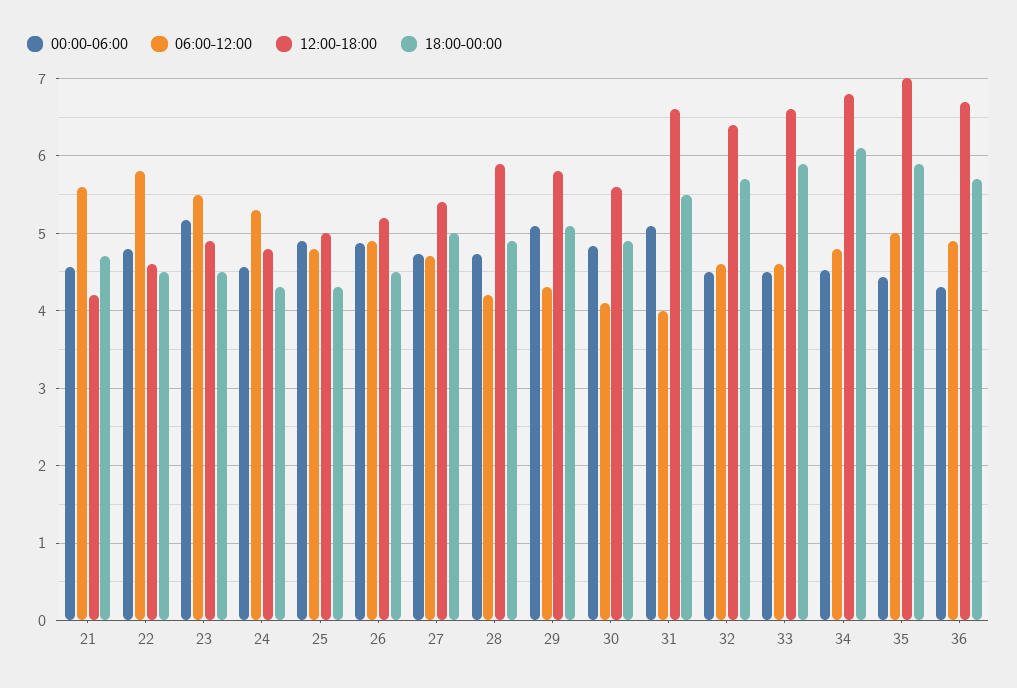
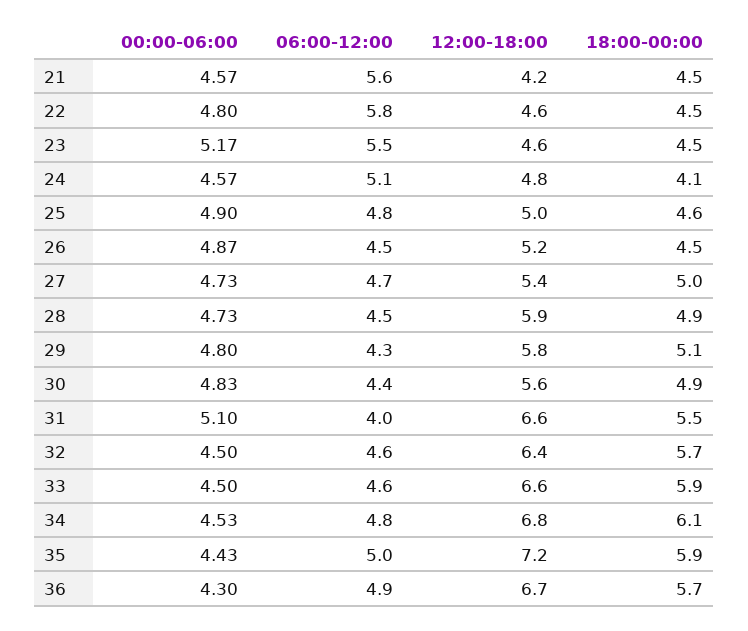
18:00-00:00, 21: 4.7 -> 4.5
12:00-18:00, 23: 4.9 -> 4.6
06:00-12:00, 24: 5.3 -> 5.1
18:00-00:00, 24: 4.3 -> 4.1
18:00-00:00, 25: 4.3 -> 4.6
06:00-12:00, 26: 4.9 -> 4.5
06:00-12:00, 28: 4.2 -> 4.5
00:00-06:00, 29: 5.1 -> 4.8
06:00-12:00, 30: 4.1 -> 4.4
12:00-18:00, 35: 7 -> 7.2

